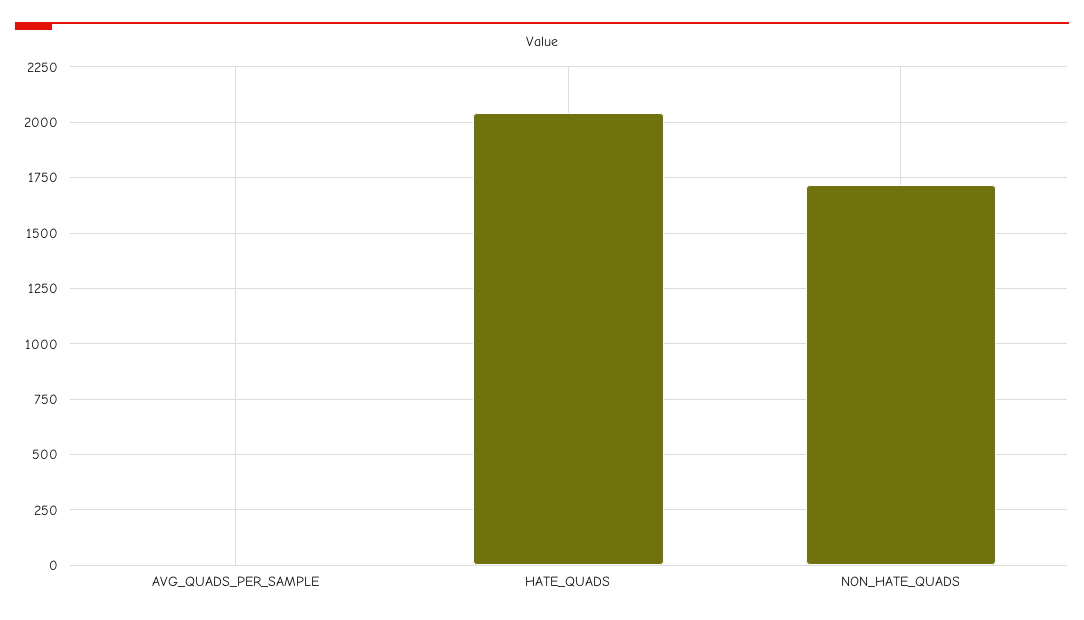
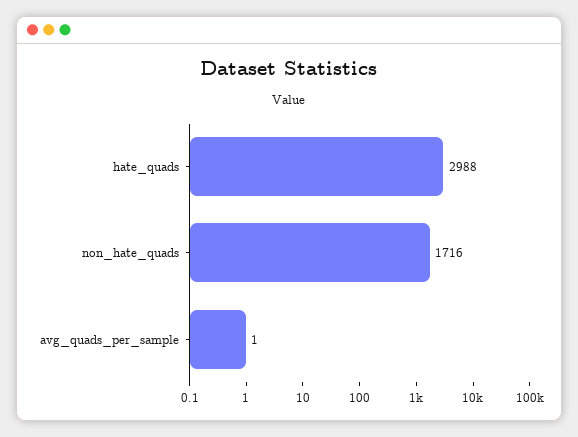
HATE_QUADS: 2050 -> 2988

